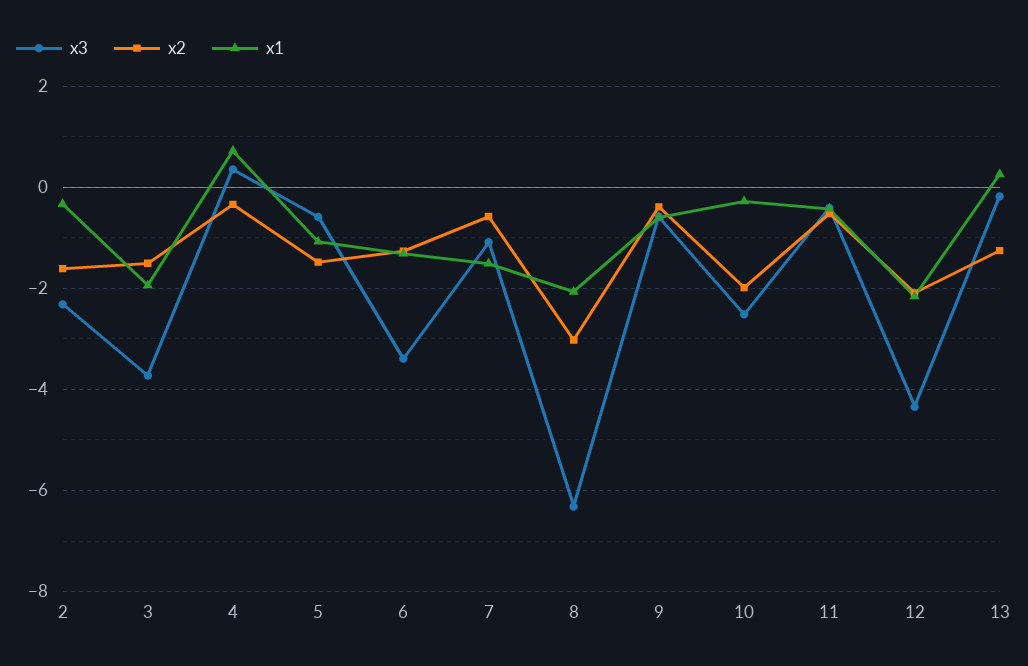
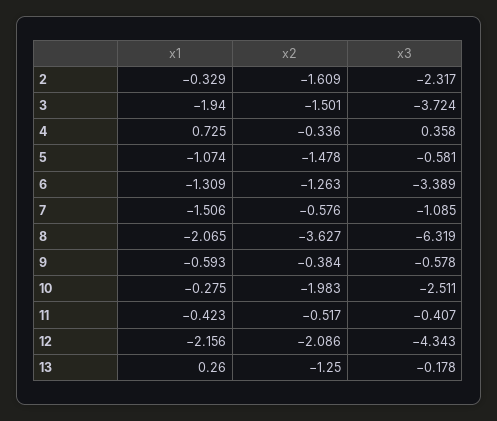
x2, 8: -3 -> -3.627

